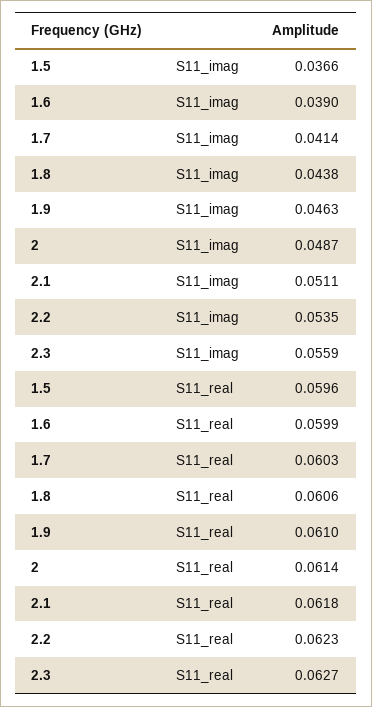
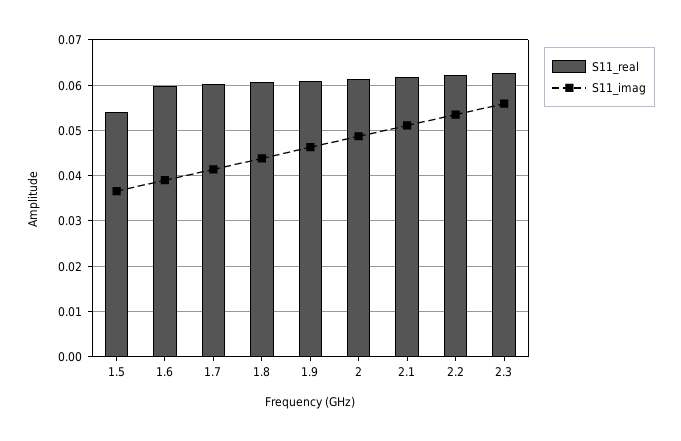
S11_real, 1.5: 0.0596 -> 0.054

